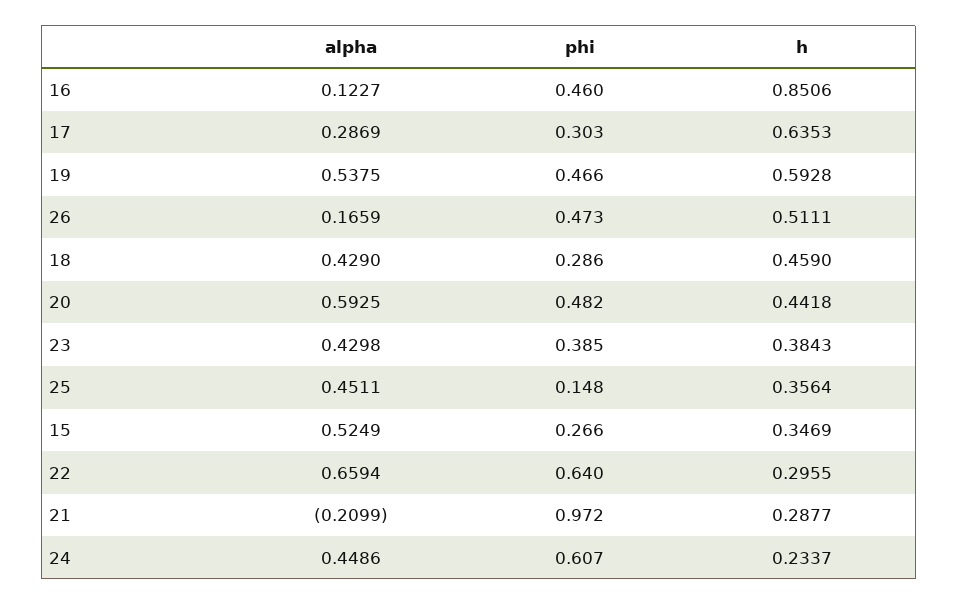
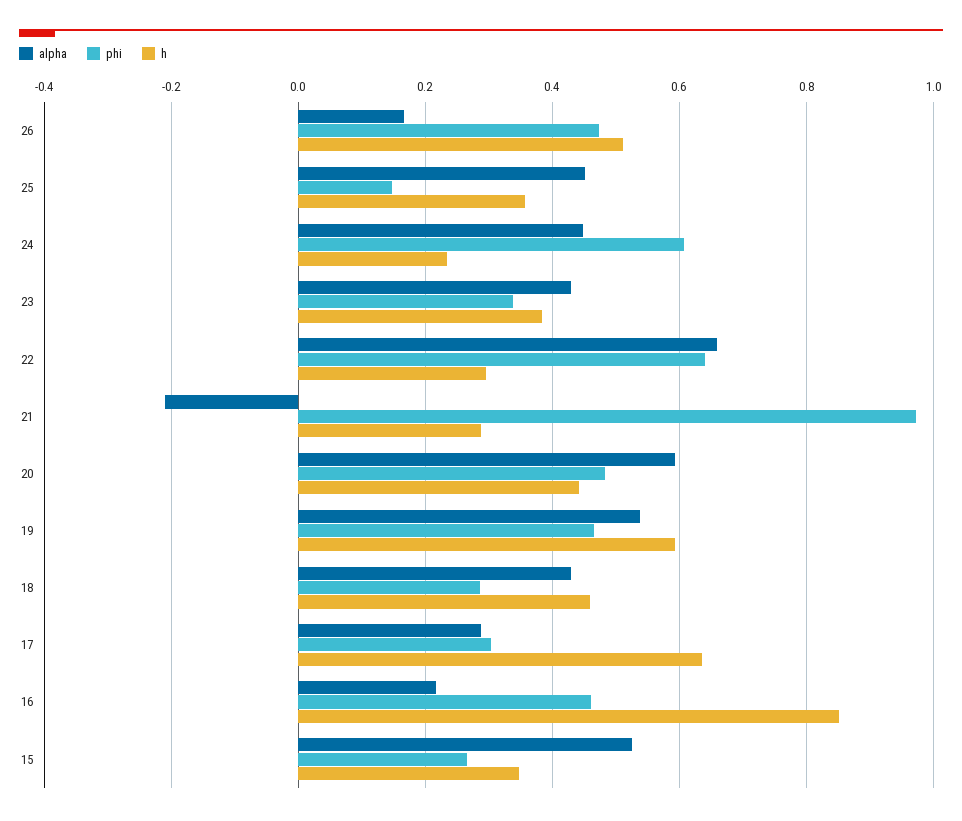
alpha, 16: 0.1227 -> 0.22
phi, 23: 0.385 -> 0.34

